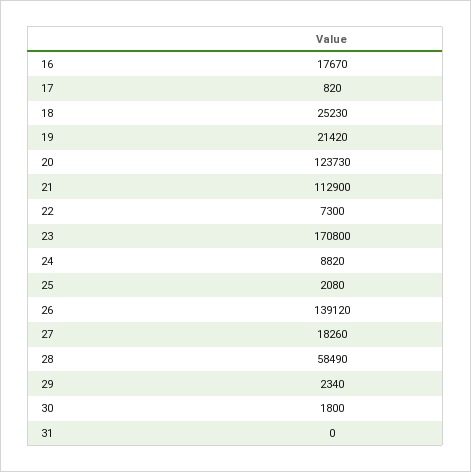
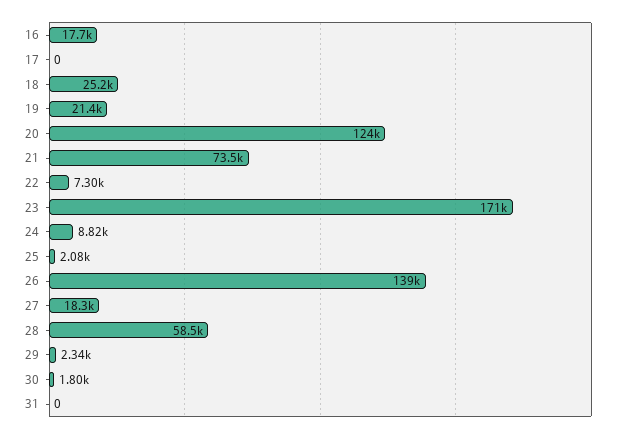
17: 820 -> 0
21: 112900 -> 73500

